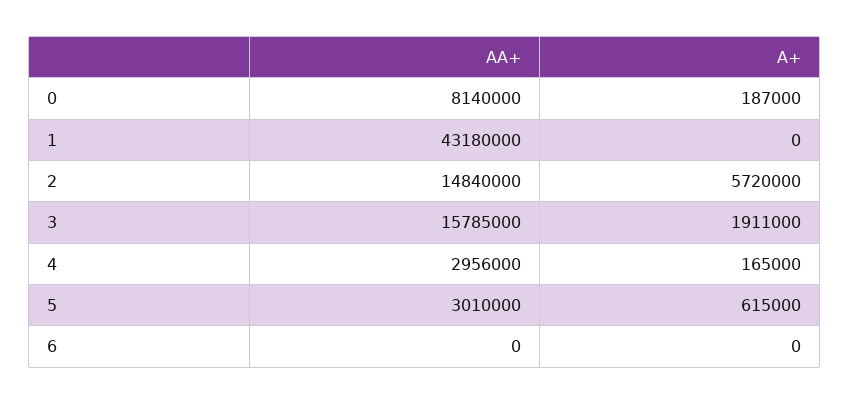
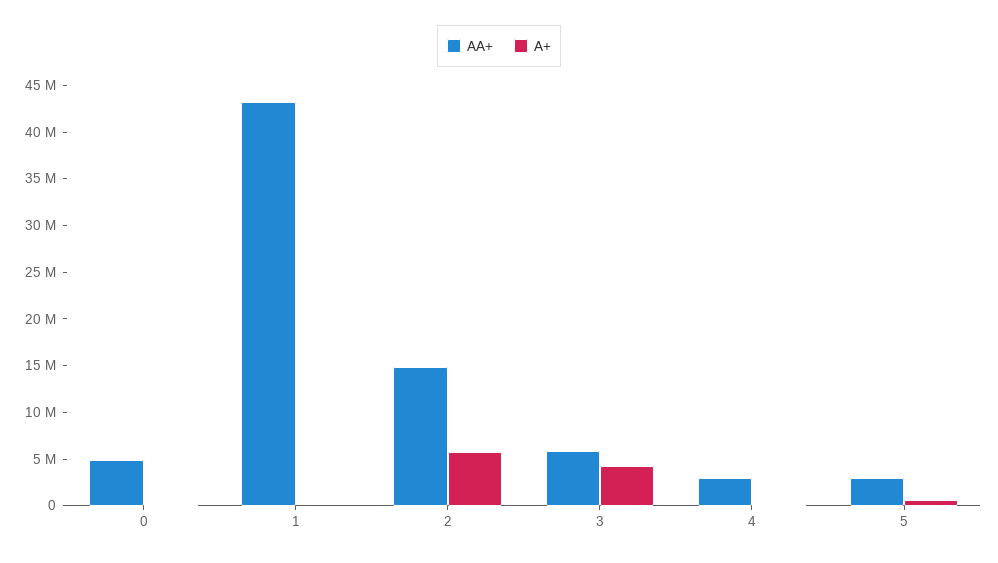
AA+, 0: 8140000 -> 5000000
AA+, 3: 15785000 -> 6000000
A+, 3: 1911000 -> 4000000
AA+, 6: 0 -> none
A+, 6: 0 -> none

